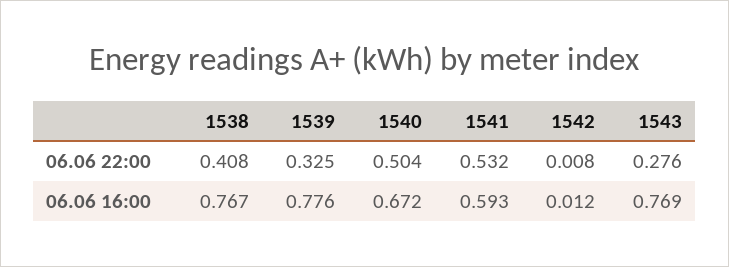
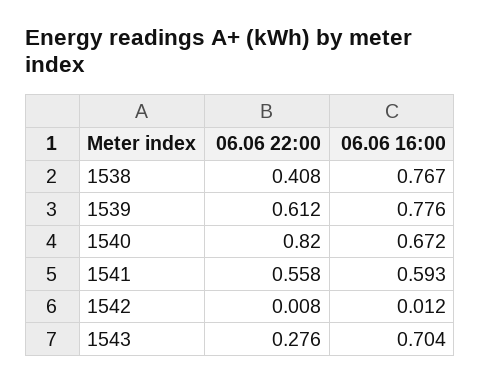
1539, 06.06 22:00: 0.325 -> 0.612
1540, 06.06 22:00: 0.504 -> 0.82
1541, 06.06 22:00: 0.532 -> 0.558
1543, 06.06 16:00: 0.769 -> 0.704

